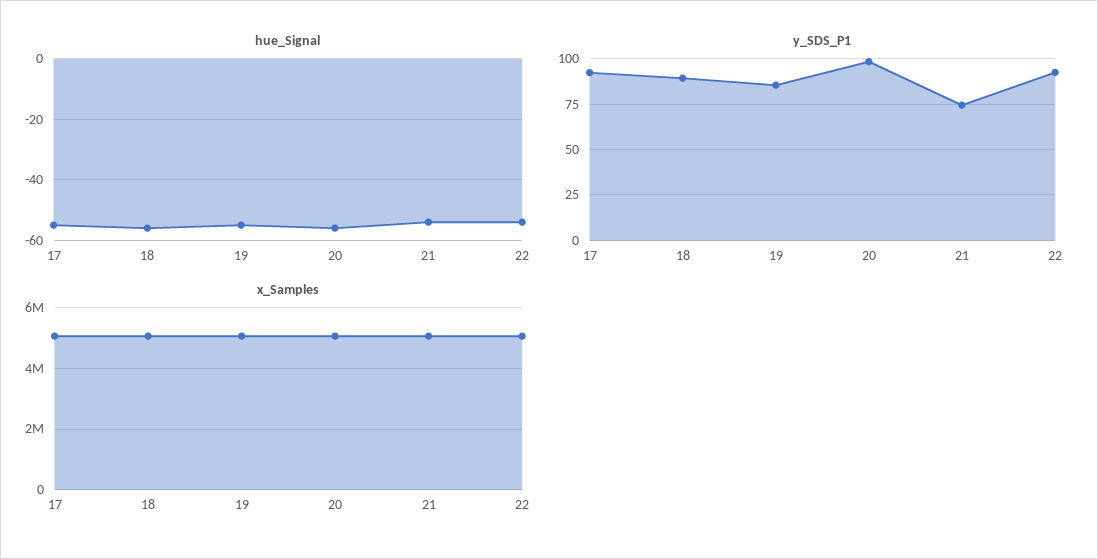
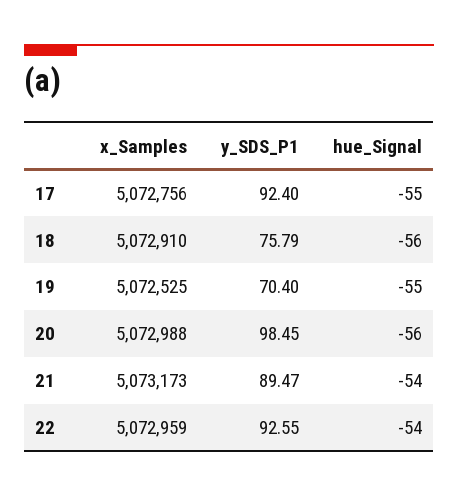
y_SDS_P1, 18: 90 -> 75.79
y_SDS_P1, 19: 85 -> 70.4
y_SDS_P1, 21: 75 -> 89.47

